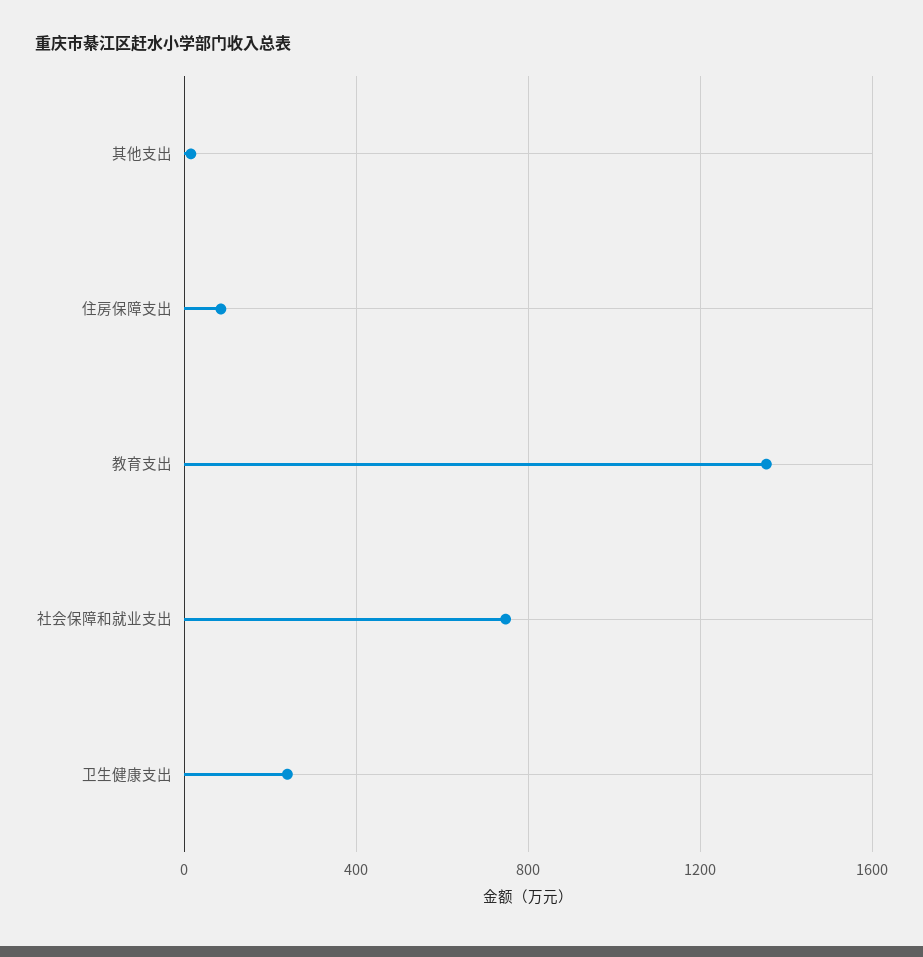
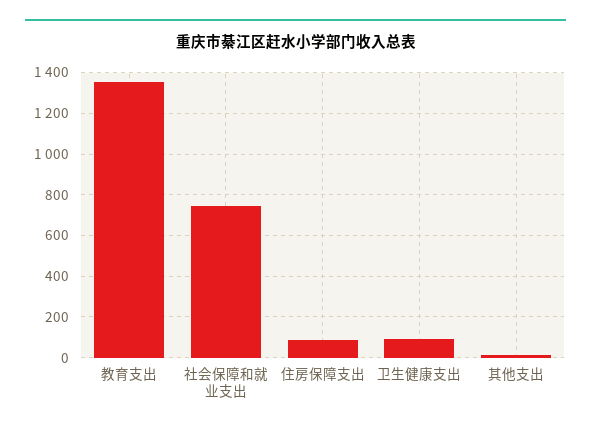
卫生健康支出: 250 -> 100

